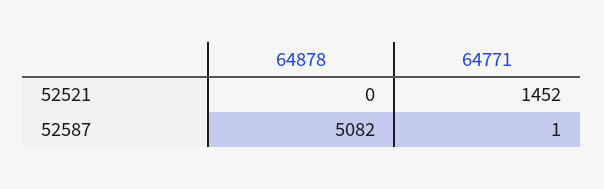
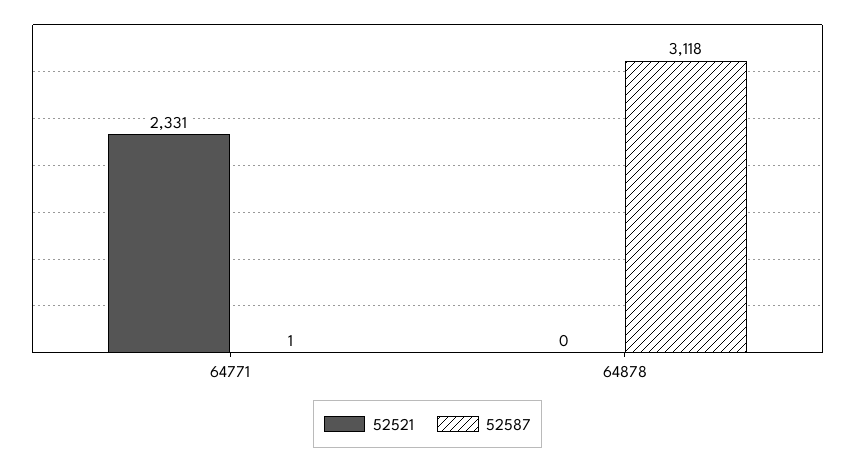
52521, 64771: 1452 -> 2331
52587, 64878: 5082 -> 3118

